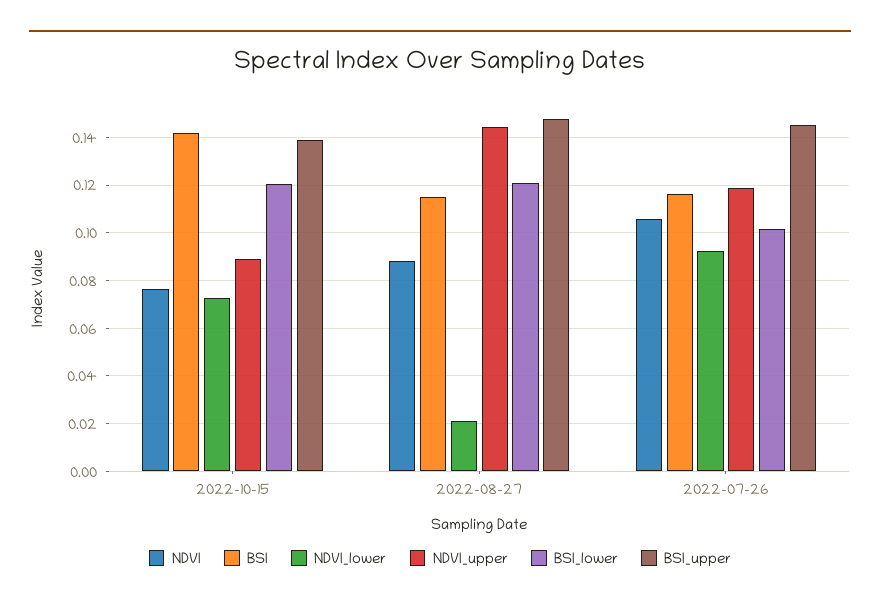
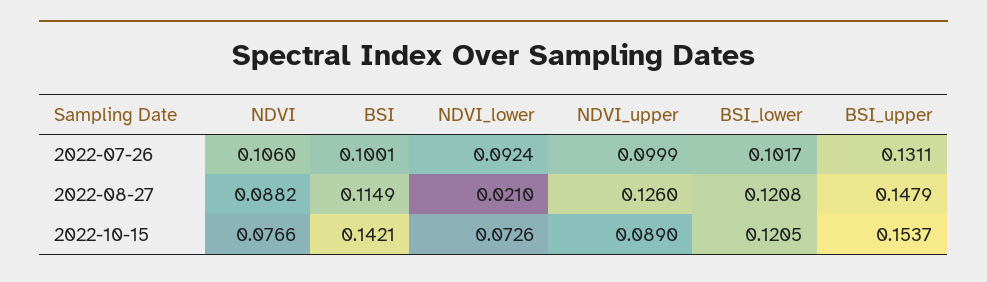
BSI_upper, 2022-10-15: 0.14 -> 0.1537
NDVI_upper, 2022-08-27: 0.145 -> 0.126
BSI, 2022-07-26: 0.115 -> 0.1001
NDVI_upper, 2022-07-26: 0.12 -> 0.0999
BSI_upper, 2022-07-26: 0.145 -> 0.1311

